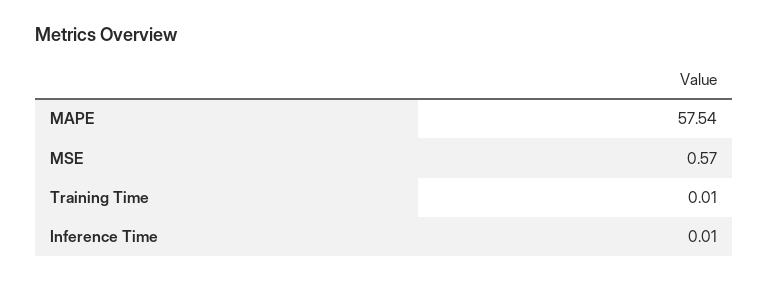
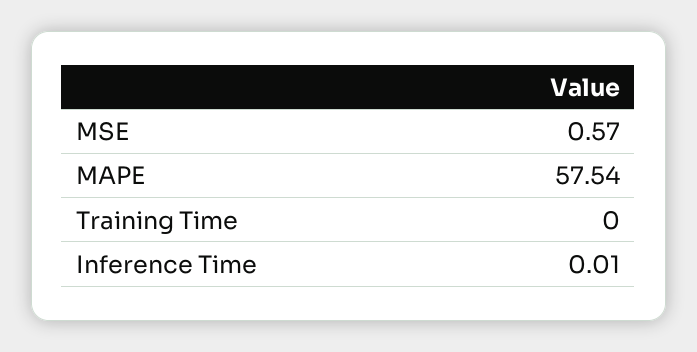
Training Time: 0.01 -> 0

